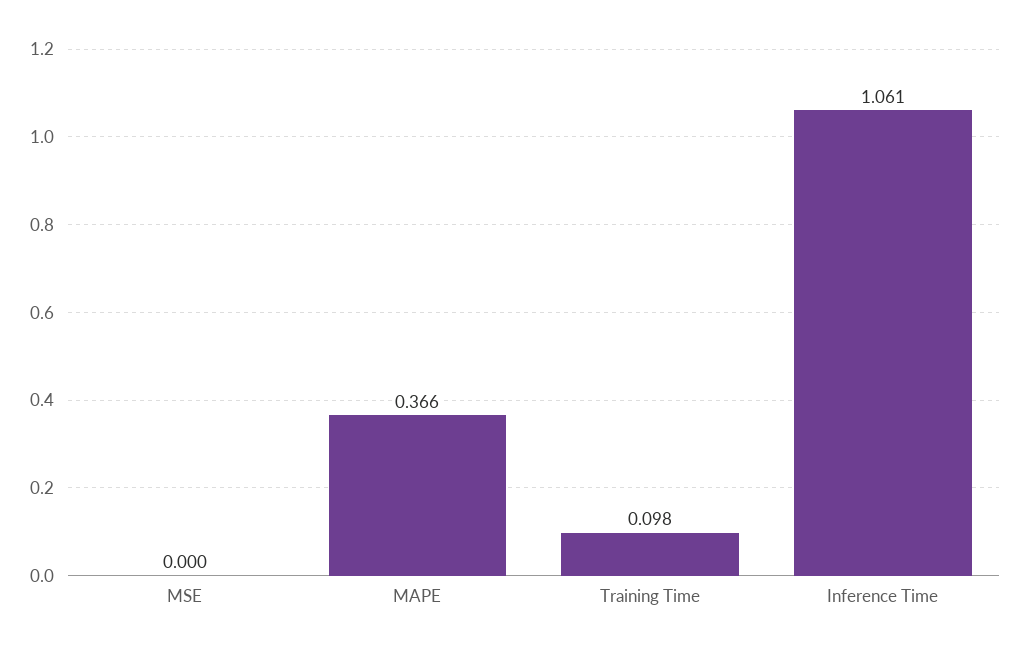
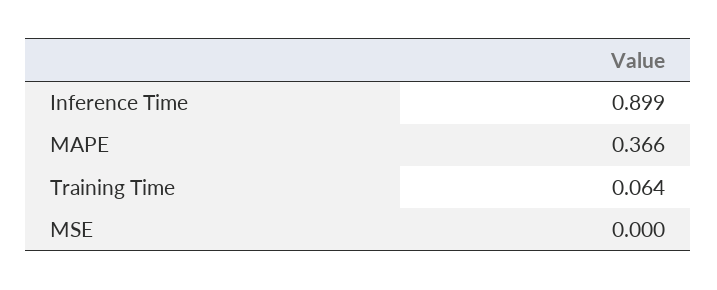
Training Time: 0.098 -> 0.064
Inference Time: 1.061 -> 0.899

